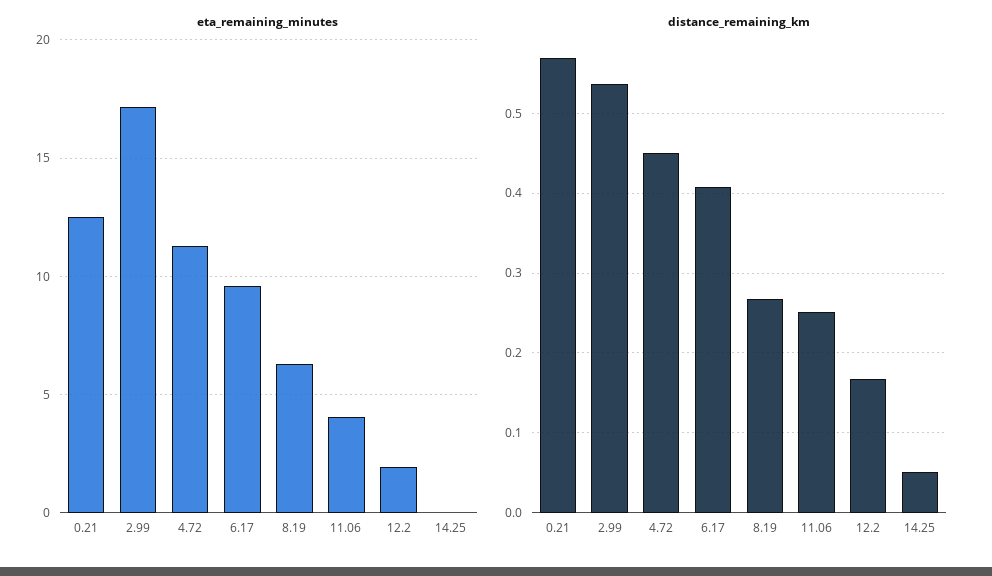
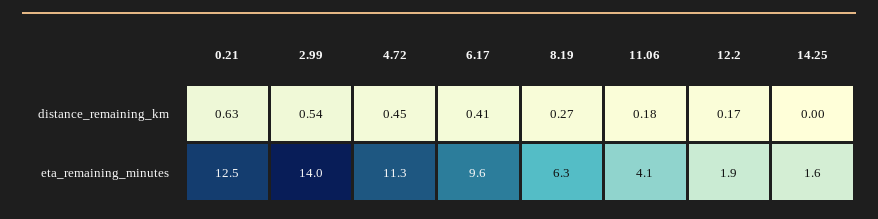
eta_remaining_minutes, 2.99: 17 -> 14
eta_remaining_minutes, 14.25: 0 -> 1.6
distance_remaining_km, 0.21: 0.57 -> 0.63
distance_remaining_km, 11.06: 0.25 -> 0.18
distance_remaining_km, 14.25: 0.05 -> 0

